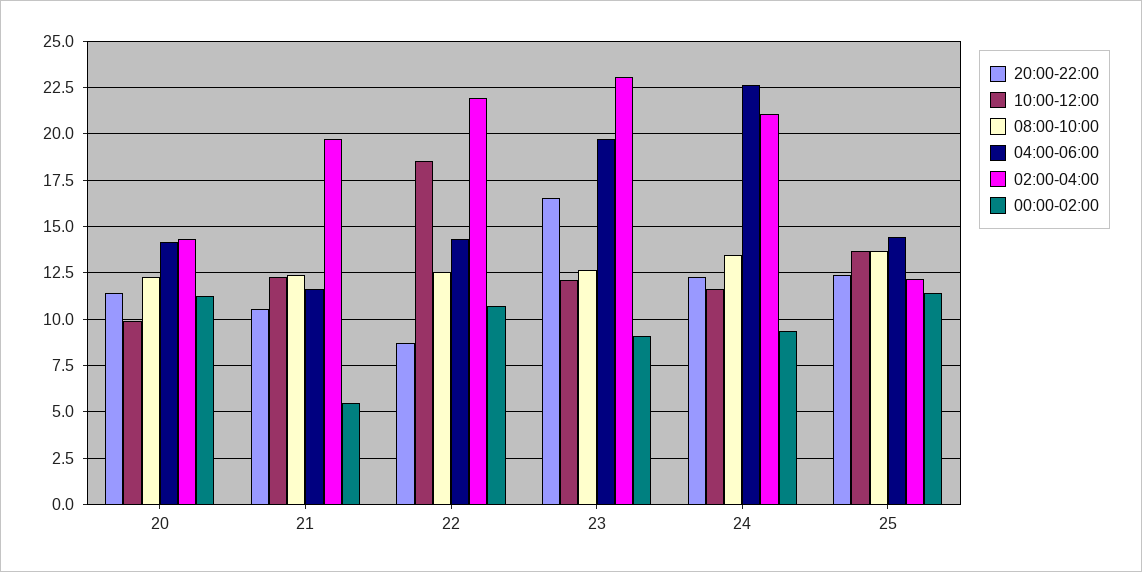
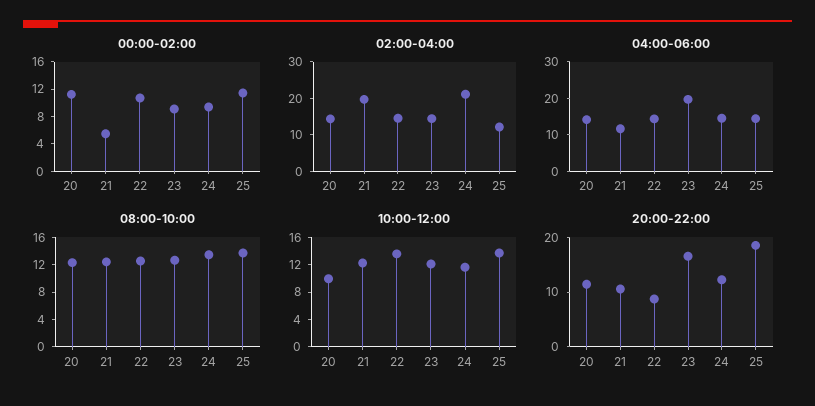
10:00-12:00, 22: 18.5 -> 14
02:00-04:00, 22: 22 -> 15
02:00-04:00, 23: 23 -> 15
04:00-06:00, 24: 22.5 -> 15
20:00-22:00, 25: 12.5 -> 18

